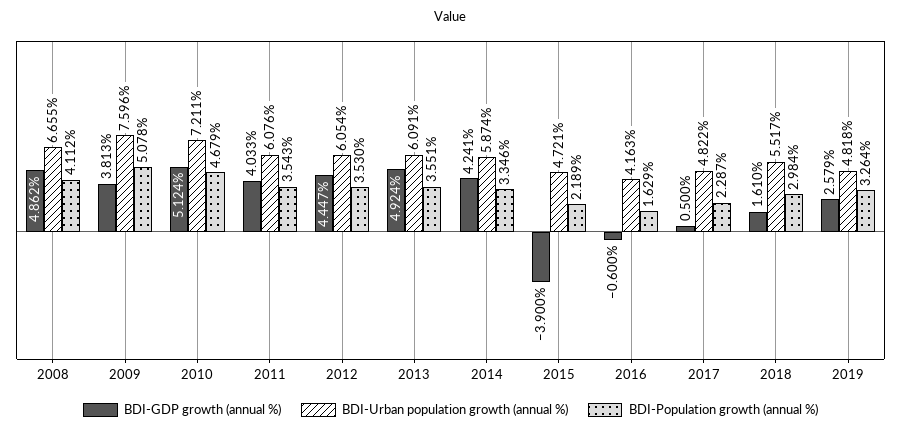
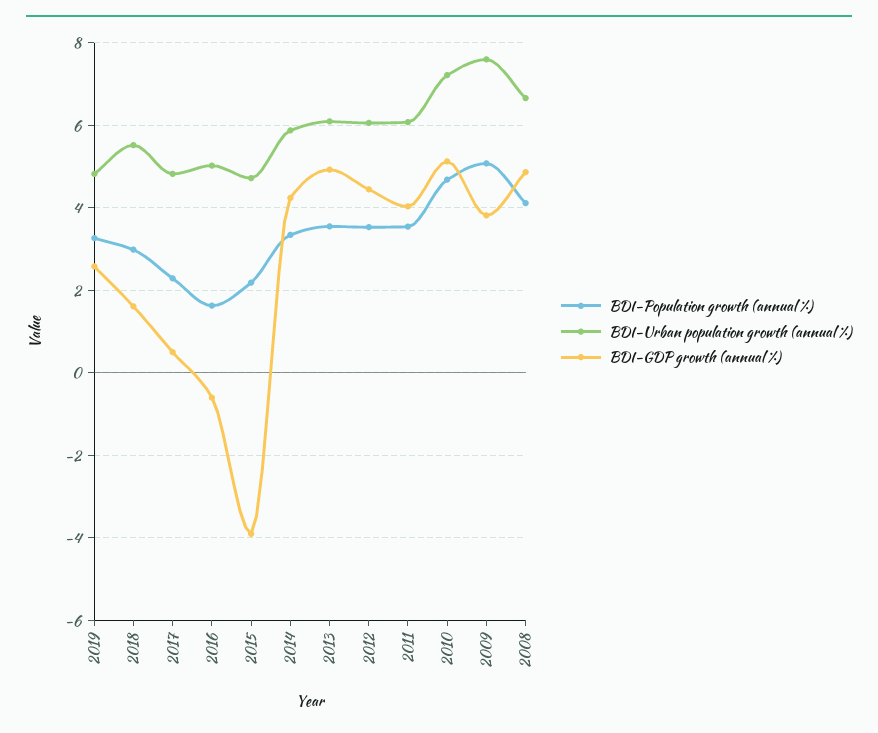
BDI-Urban population growth (annual %), 2016: 4.163 -> 5

